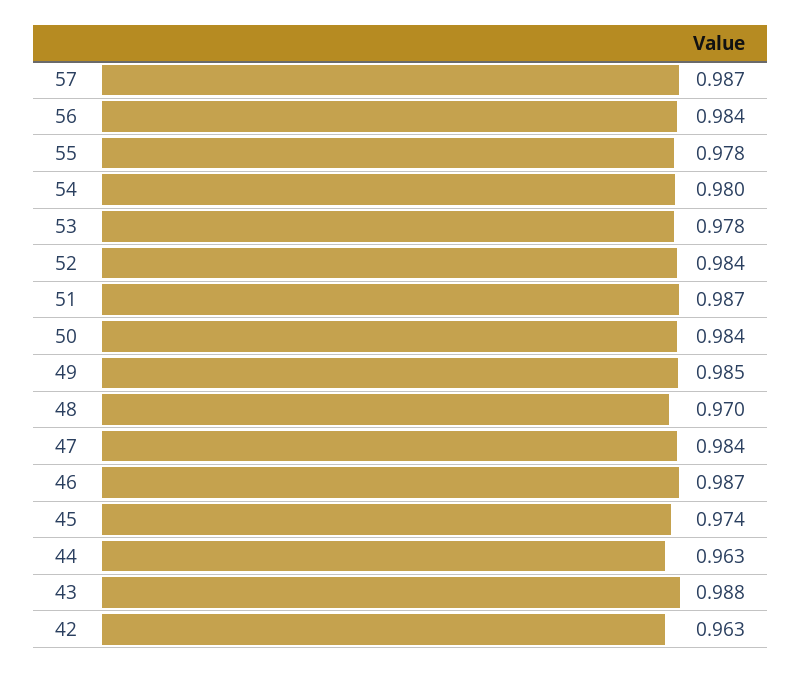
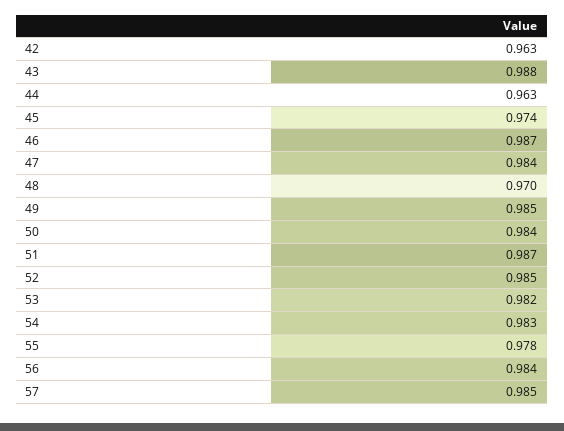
57: 0.987 -> 0.985
54: 0.98 -> 0.983
53: 0.978 -> 0.982
52: 0.984 -> 0.985

